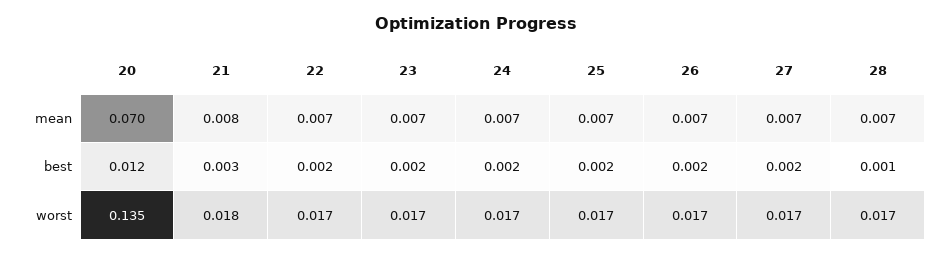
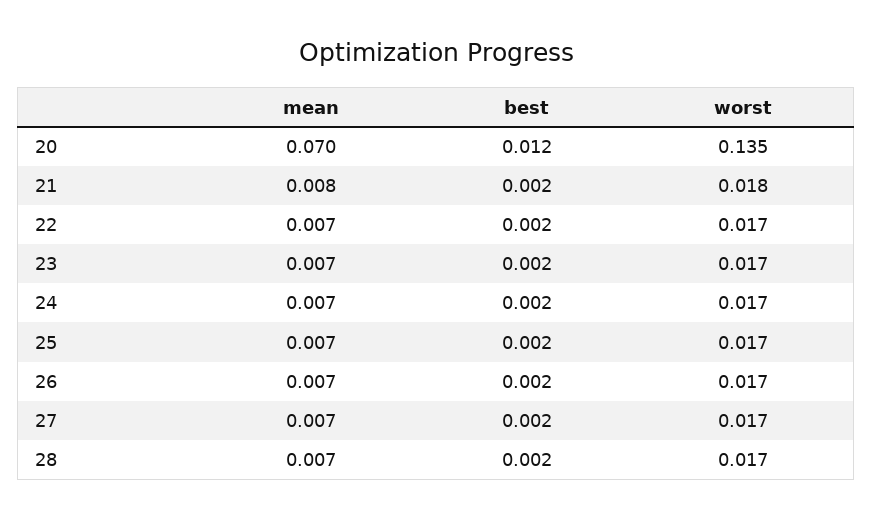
21, best: 0.003 -> 0.002
28, best: 0.001 -> 0.002

